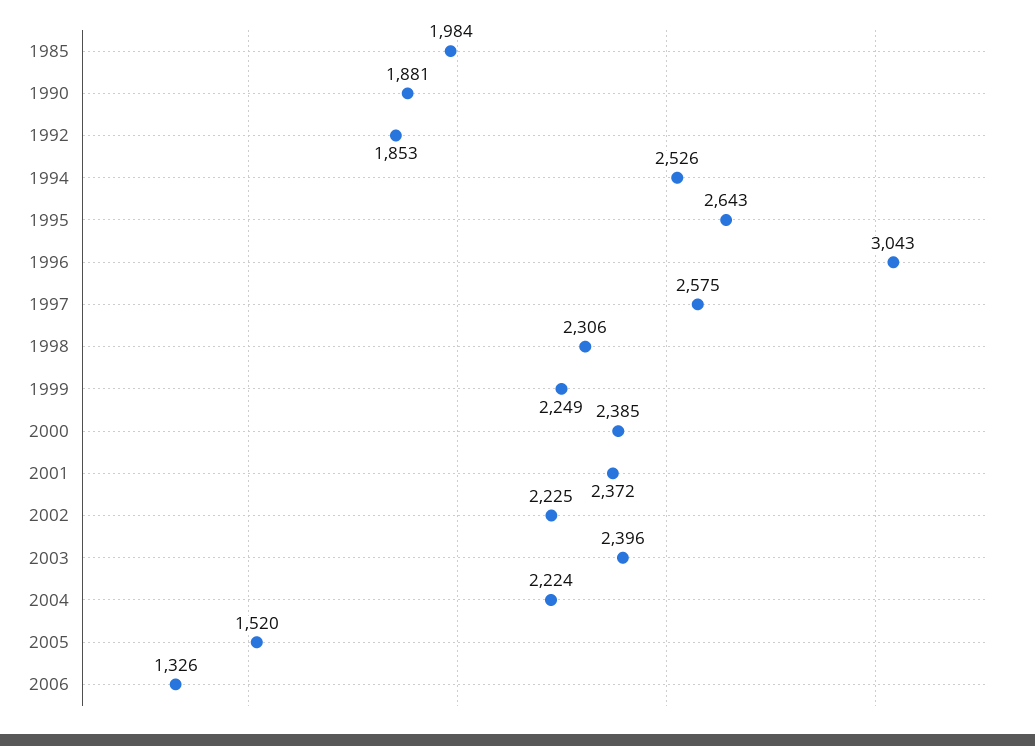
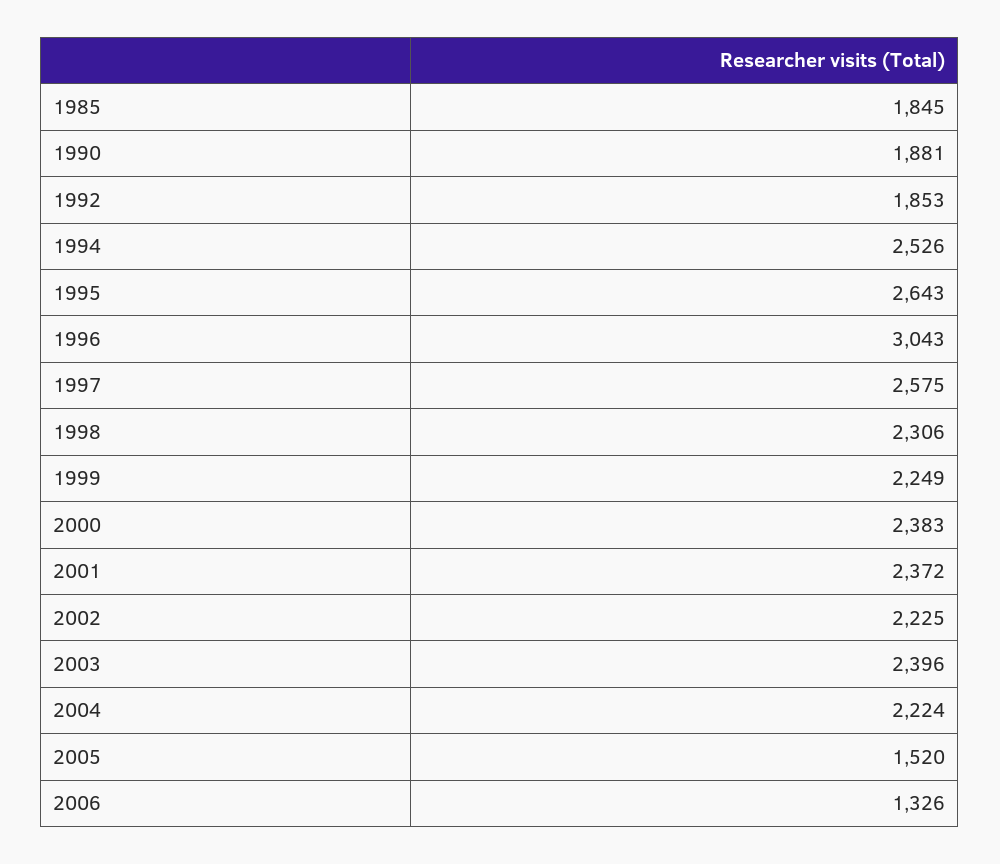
1985: 1984 -> 1845
2000: 2385 -> 2383

